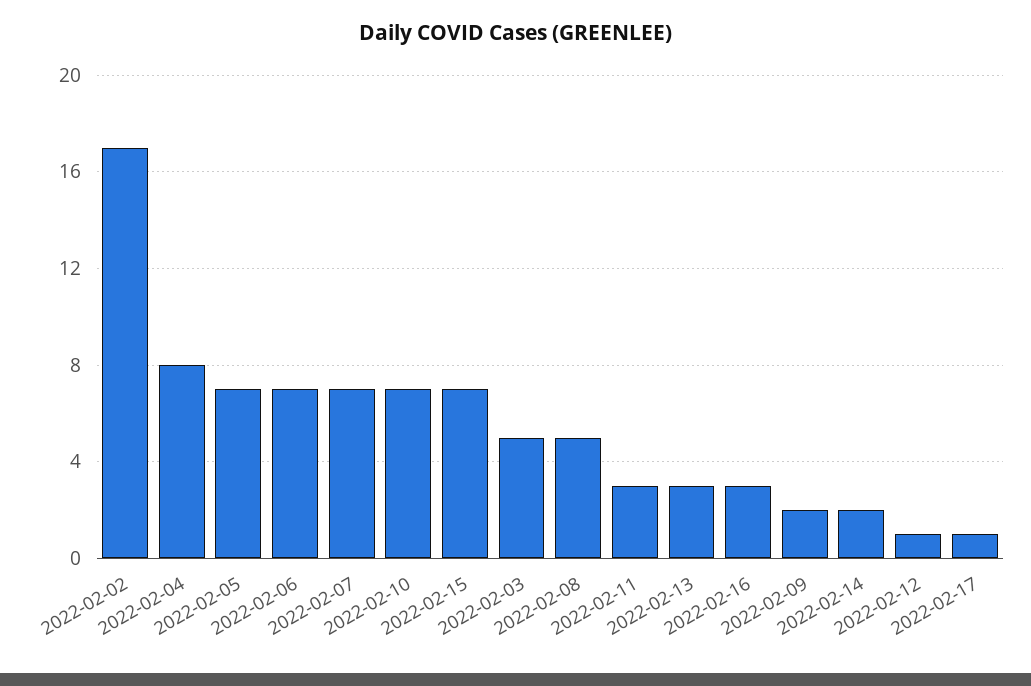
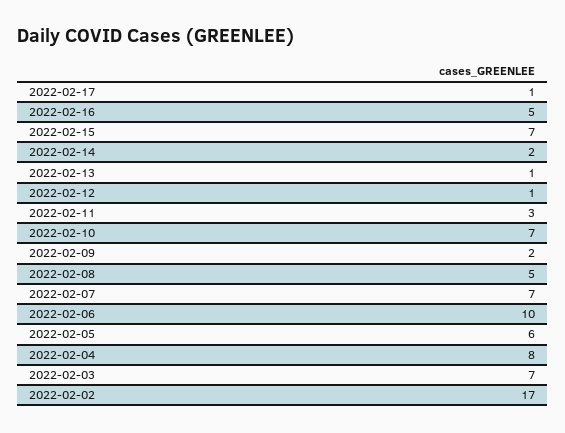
2022-02-05: 7 -> 6
2022-02-06: 7 -> 10
2022-02-03: 5 -> 7
2022-02-13: 3 -> 1
2022-02-16: 3 -> 5

